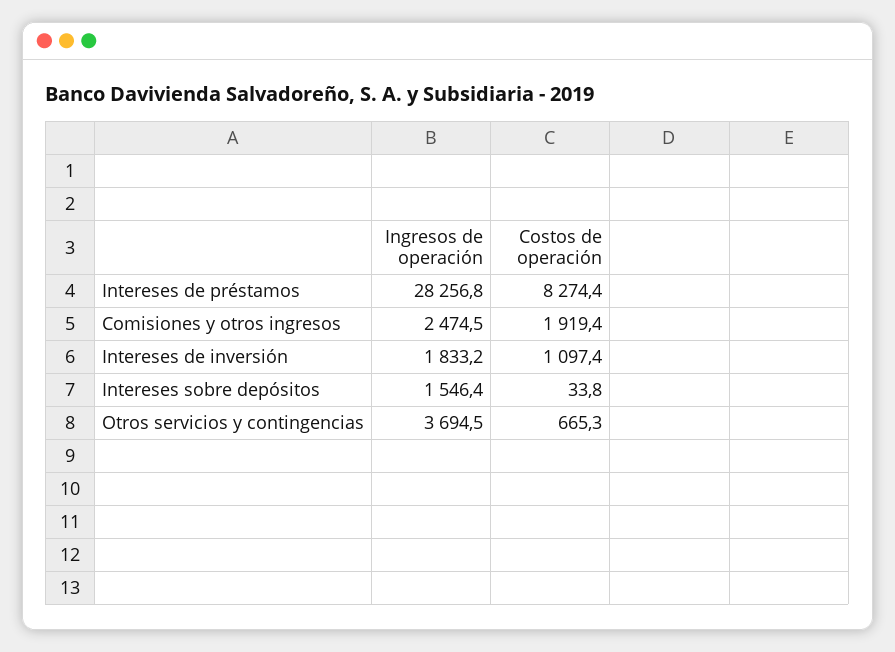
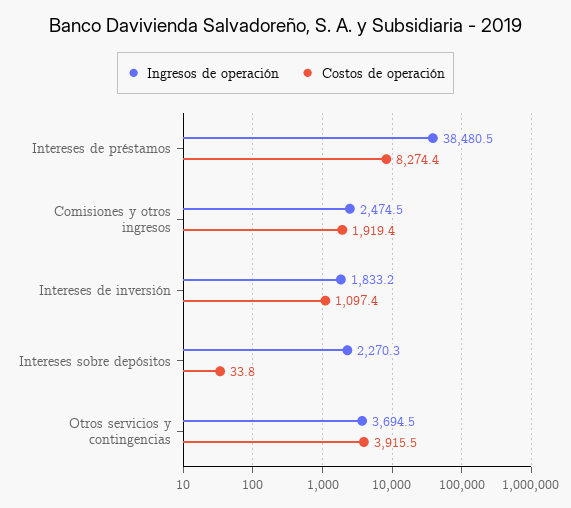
Ingresos de operación, Intereses de préstamos: 28256.8 -> 38480.5
Ingresos de operación, Intereses sobre depósitos: 1546.4 -> 2270.3
Costos de operación, Otros servicios y contingencias: 665.3 -> 3915.5

